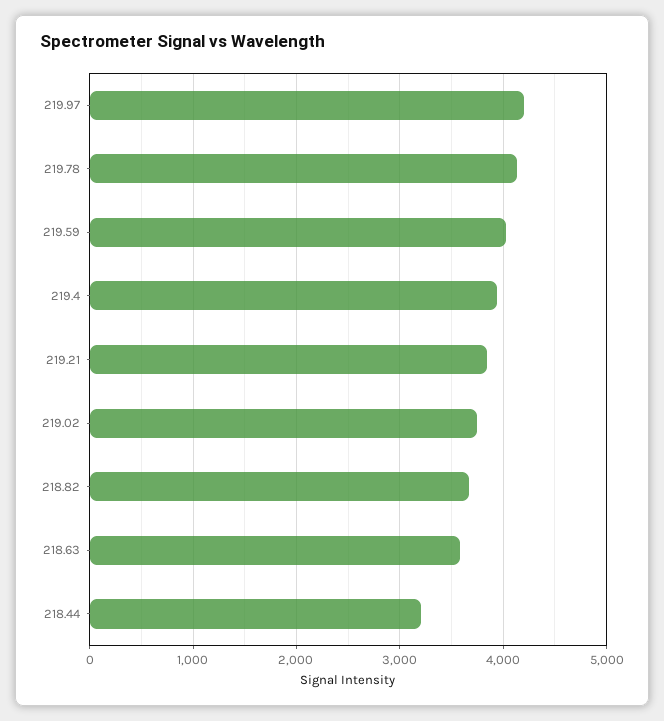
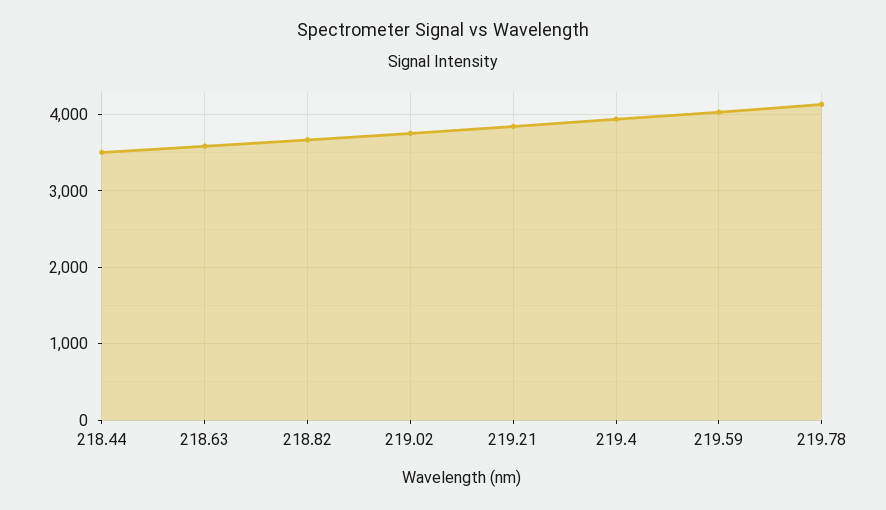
219.97: 4200 -> none
218.44: 3200 -> 3500

